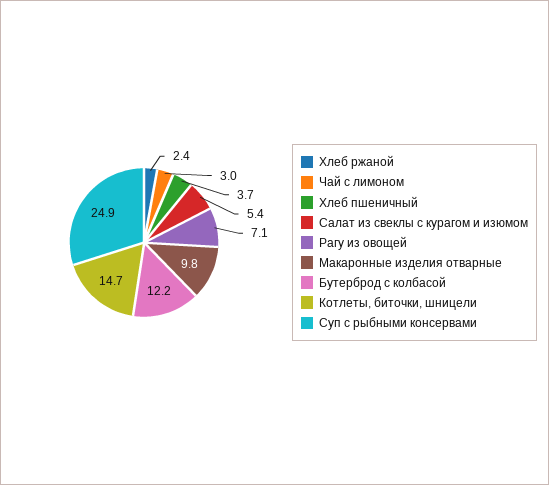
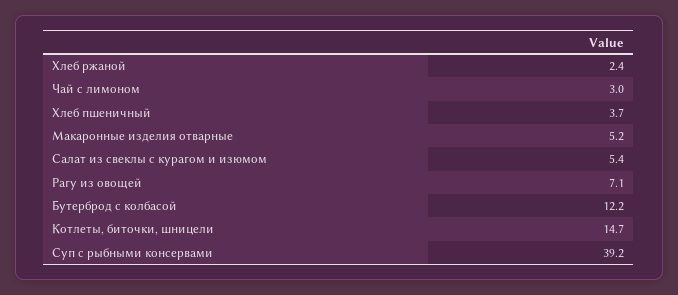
Макаронные изделия отварные: 9.8 -> 5.2
Суп с рыбными консервами: 24.9 -> 39.2

